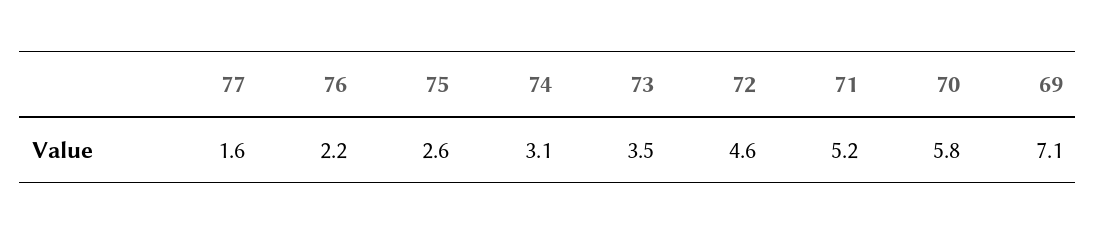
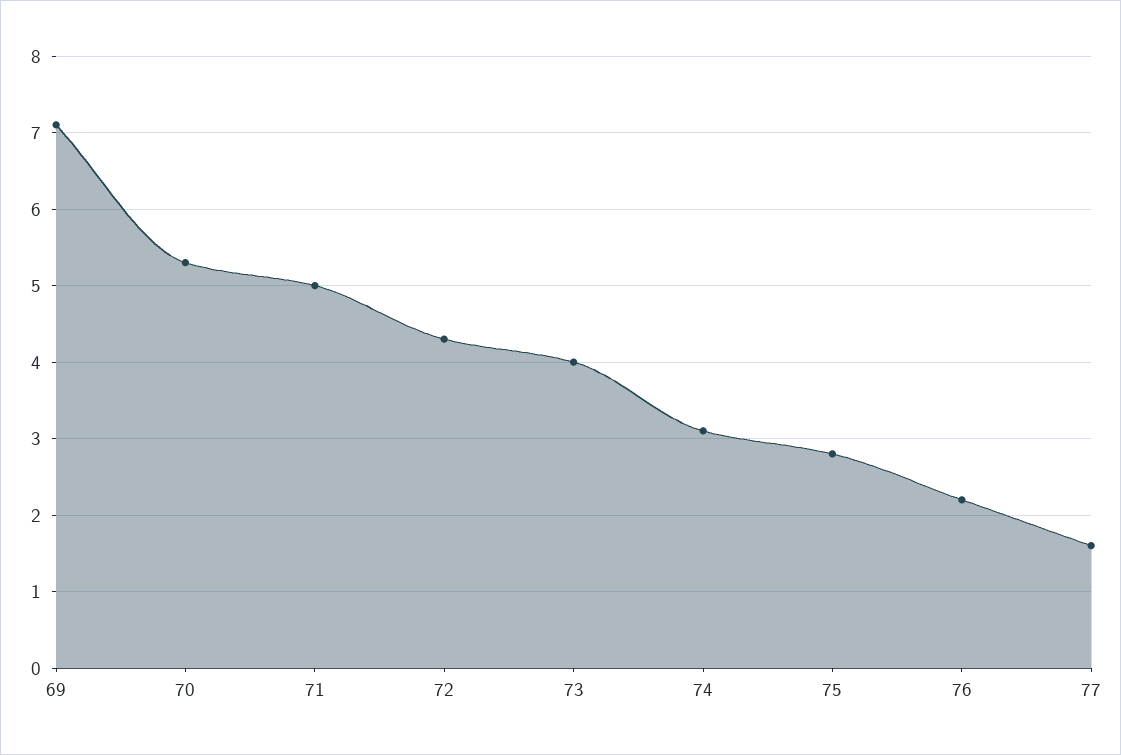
75: 2.6 -> 2.8
73: 3.5 -> 4
72: 4.6 -> 4.3
71: 5.2 -> 5
70: 5.8 -> 5.3

